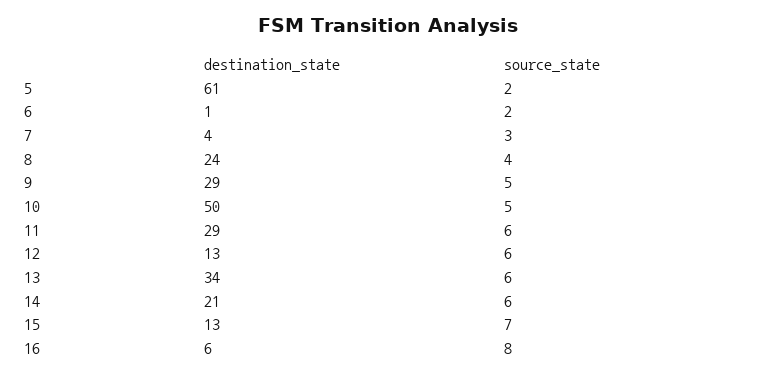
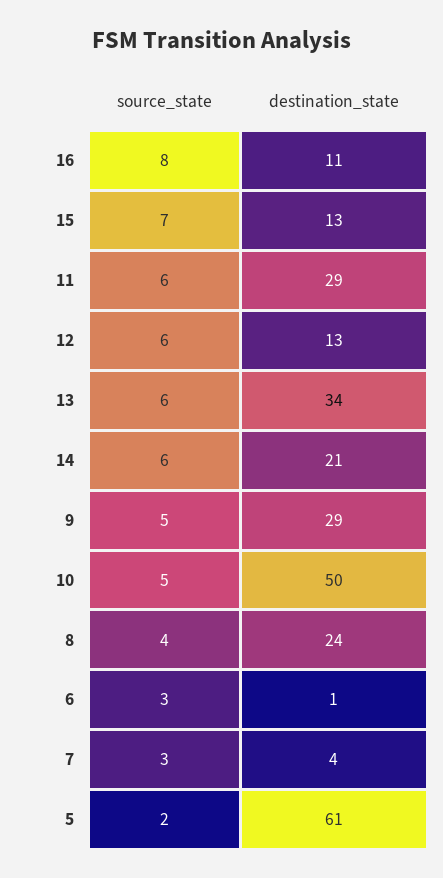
source_state, 6: 2 -> 3
destination_state, 16: 6 -> 11

